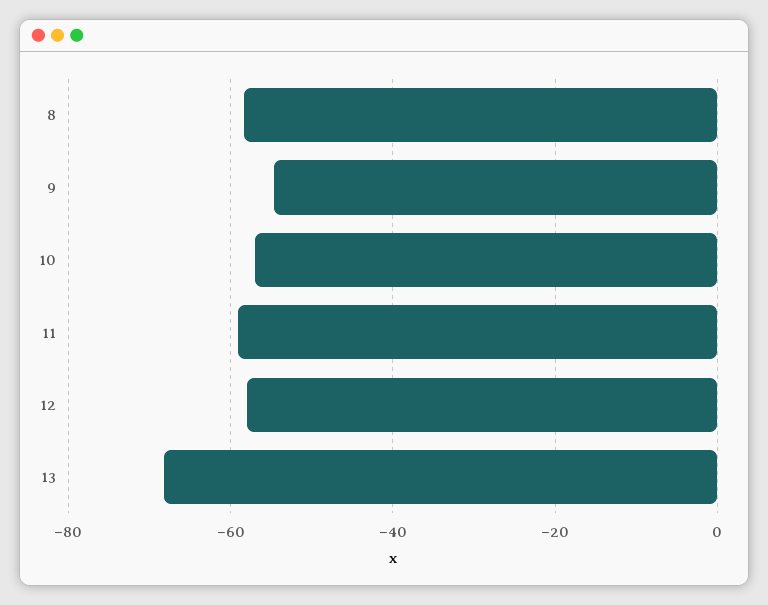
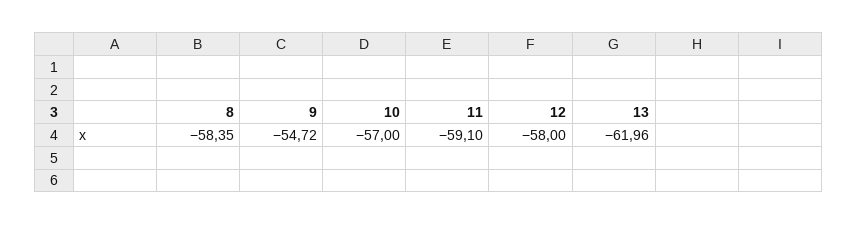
13: -68 -> -61.96

